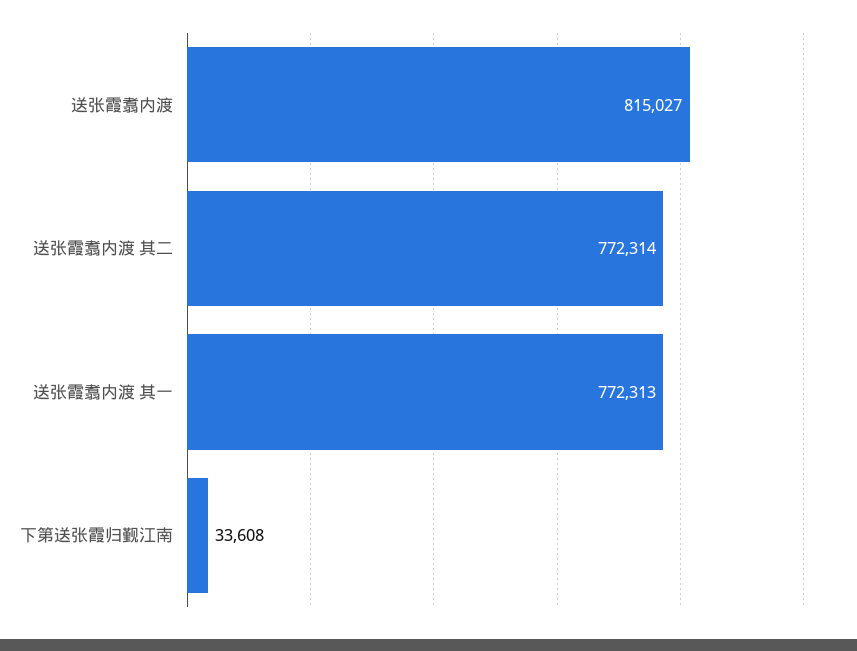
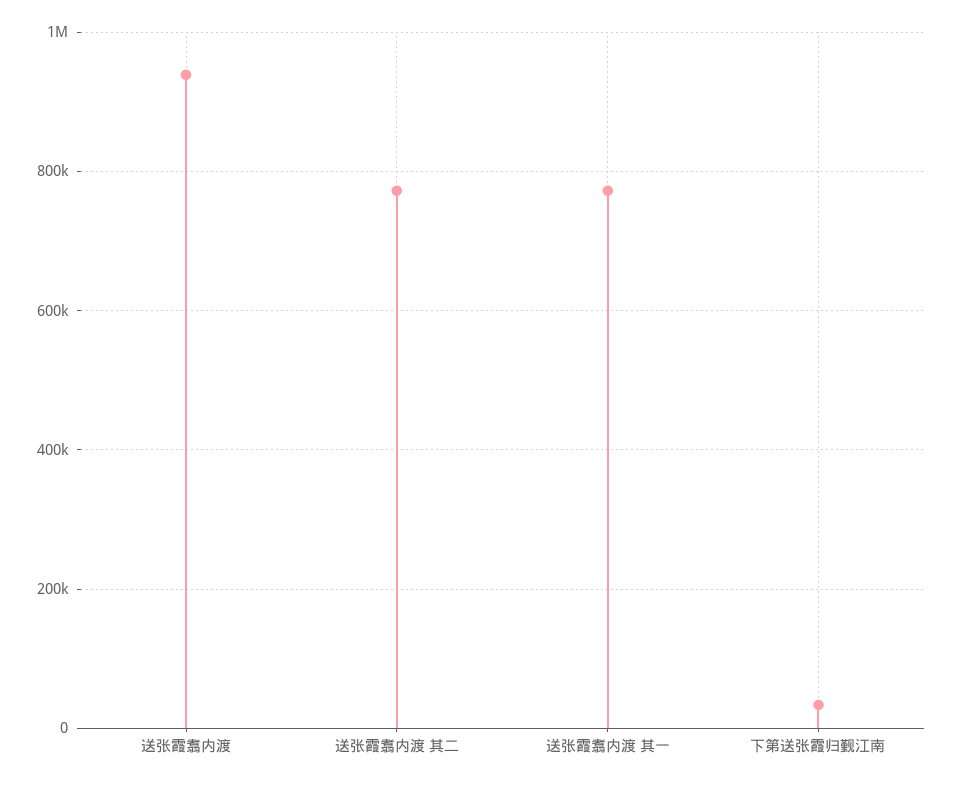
送张霞翥内渡: 815027 -> 940000

